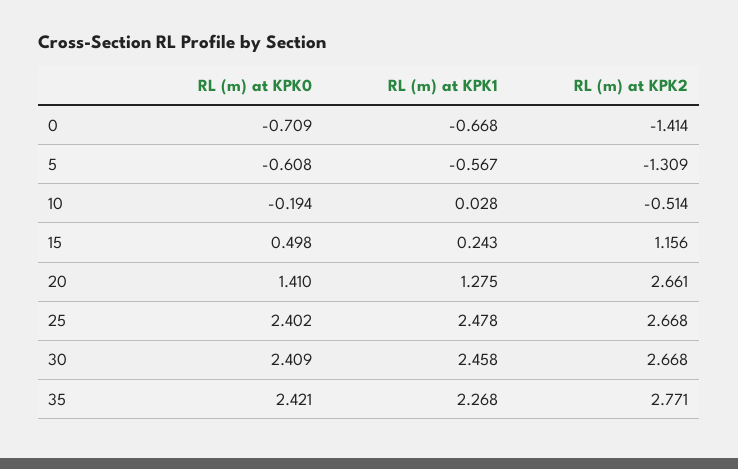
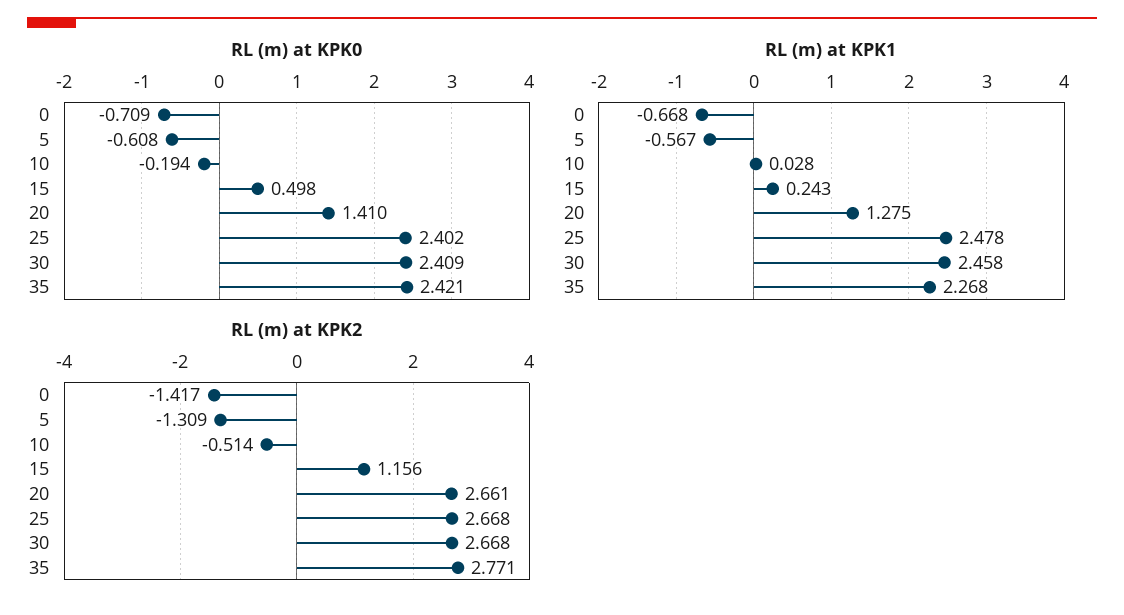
RL (m) at KPK2, 0: -1.414 -> -1.417

